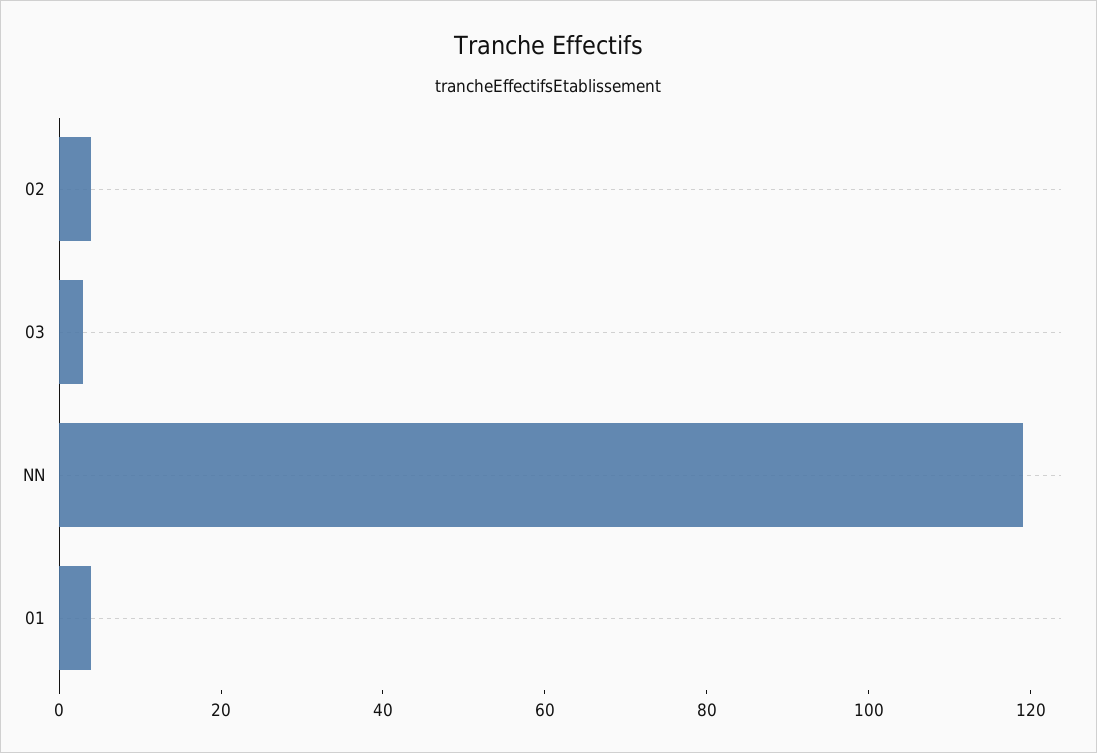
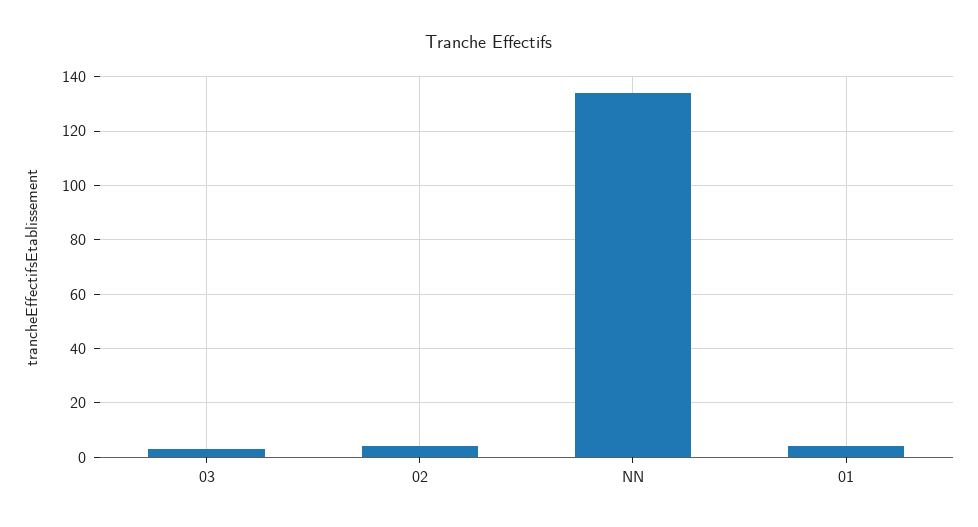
NN: 120 -> 135

